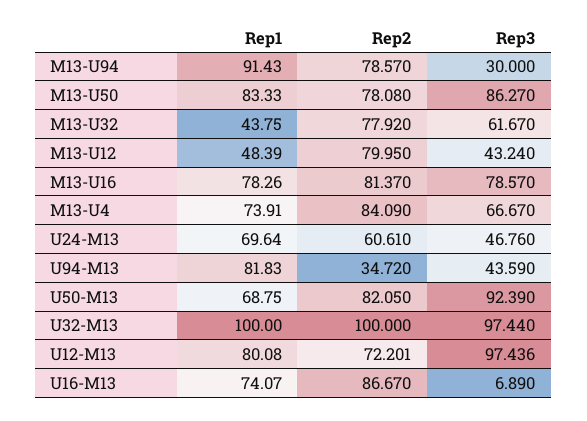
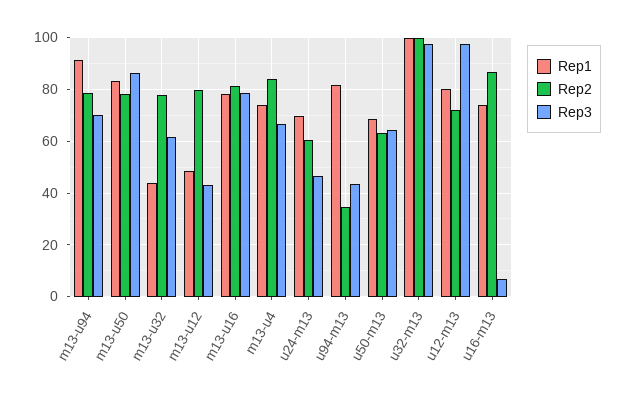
Rep3, M13-U94: 30 -> 70
Rep2, U50-M13: 82.05 -> 62.5
Rep3, U50-M13: 92.39 -> 65

